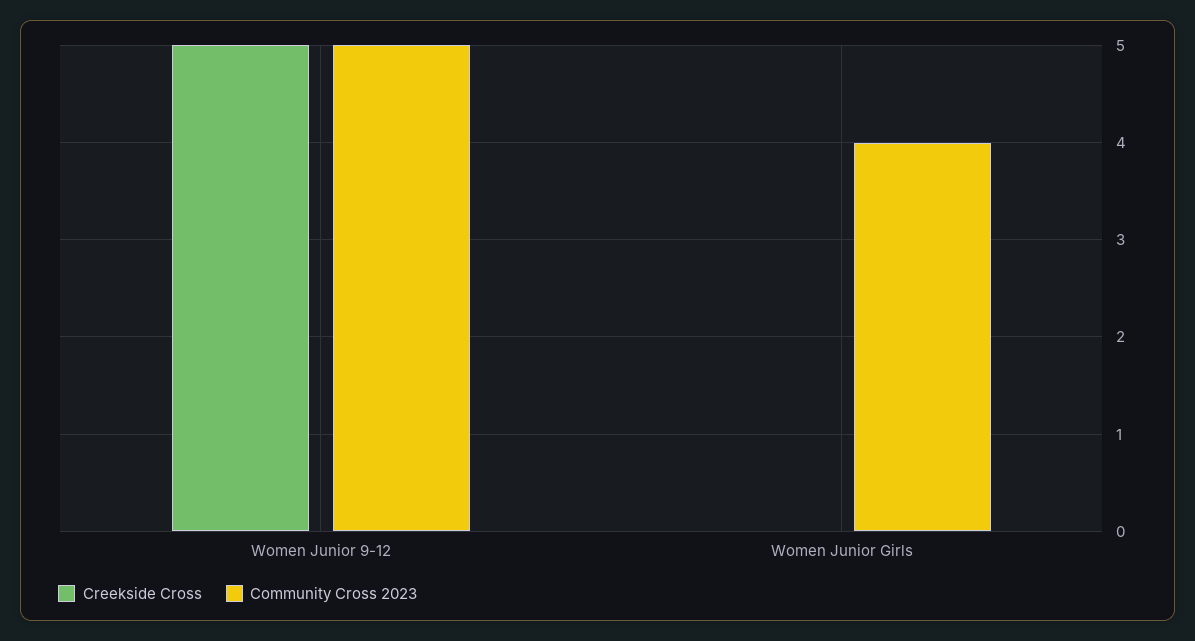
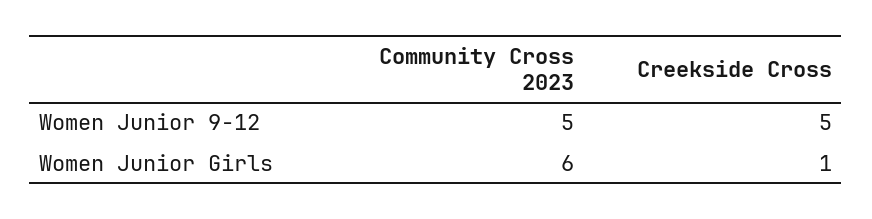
Creekside Cross, Women Junior Girls: 0 -> 1
Community Cross 2023, Women Junior Girls: 4 -> 6

